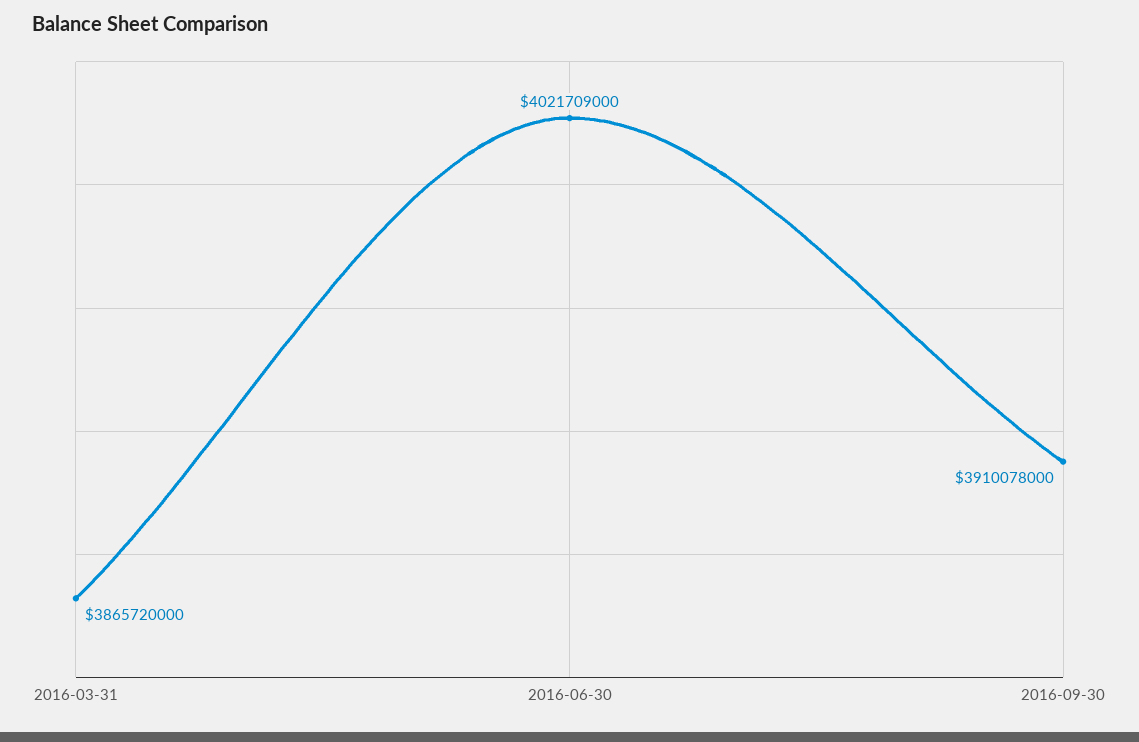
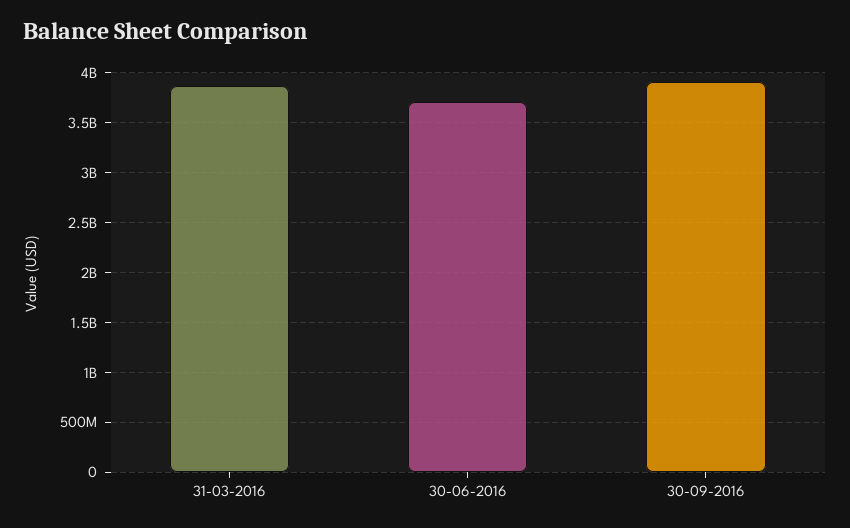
2016-06-30: 4021709000 -> 3700000000

